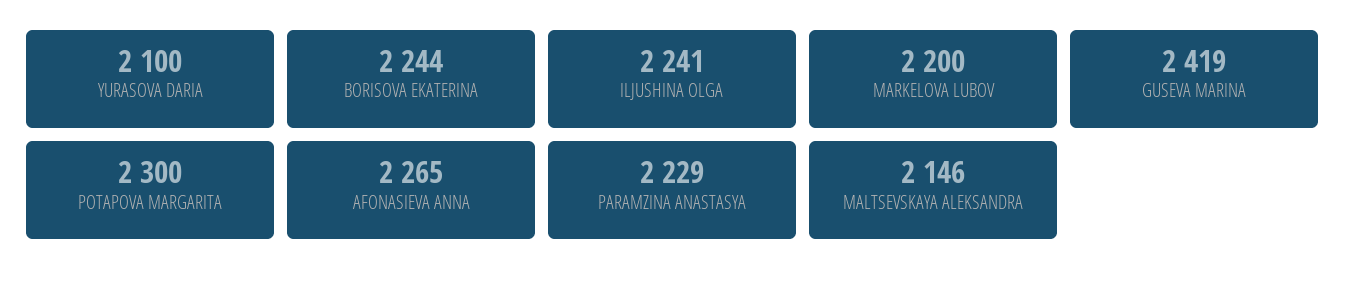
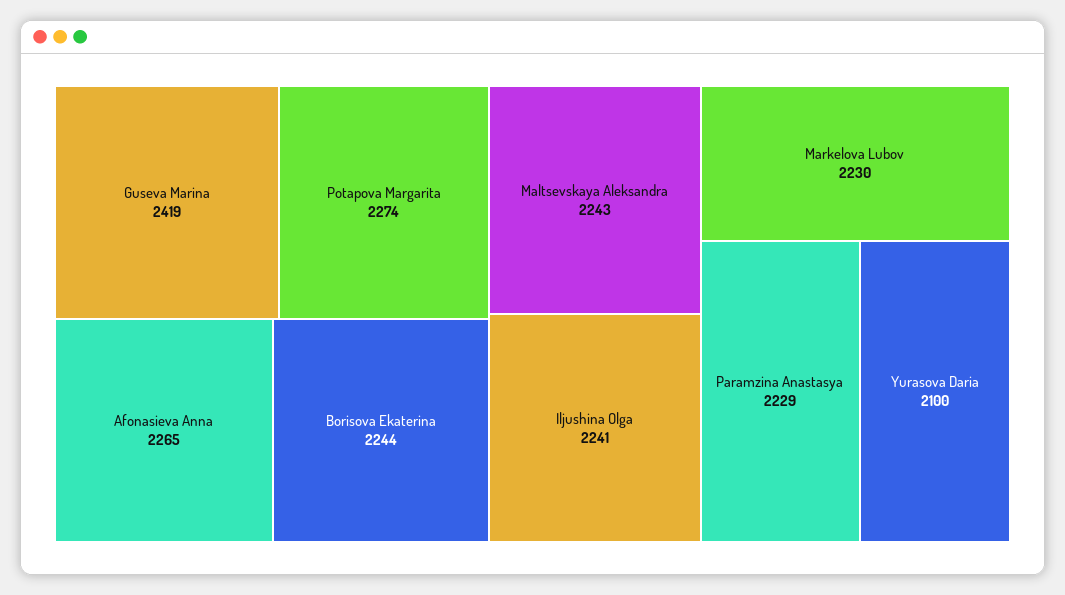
MARKELOVA LUBOV: 2200 -> 2230
POTAPOVA MARGARITA: 2300 -> 2274
MALTSEVSKAYA ALEKSANDRA: 2146 -> 2243

